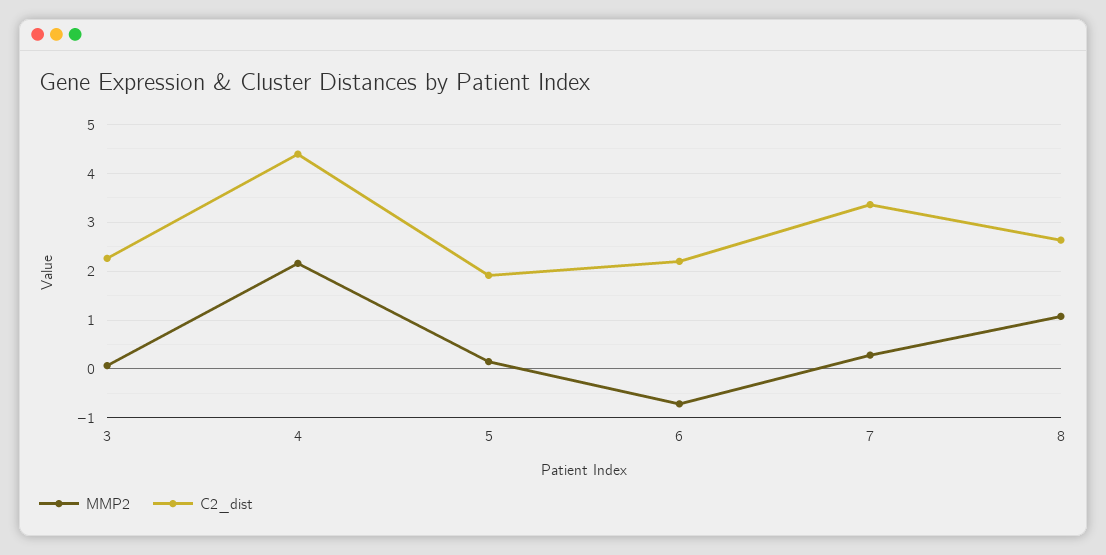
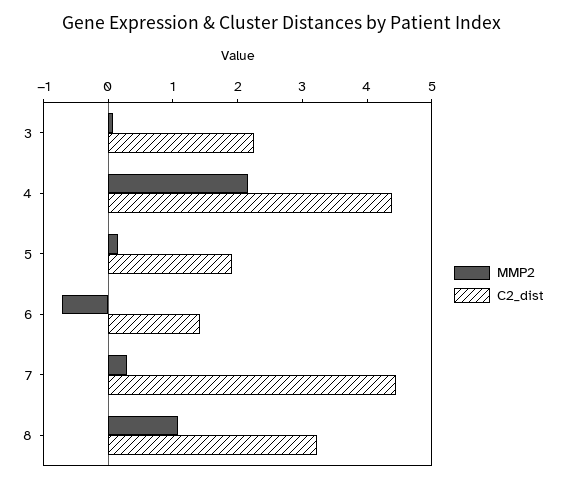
C2_dist, 6: 2.2 -> 1.4
C2_dist, 7: 3.4 -> 4.4
C2_dist, 8: 2.6 -> 3.2

